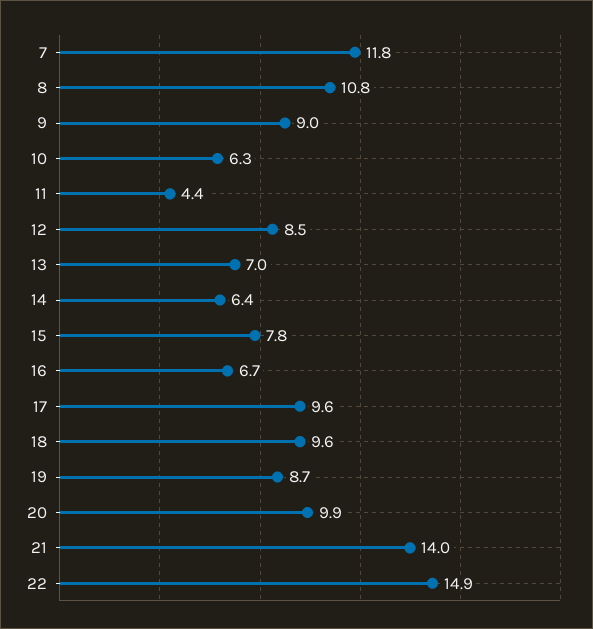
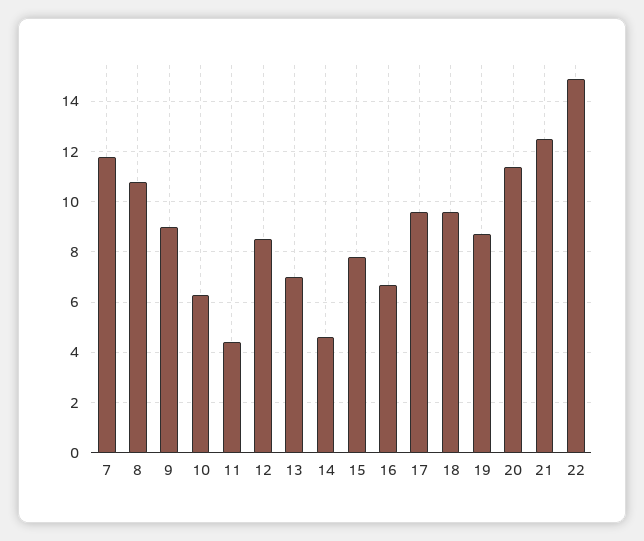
14: 6.4 -> 4.5
20: 9.9 -> 11.5
21: 14 -> 12.5

